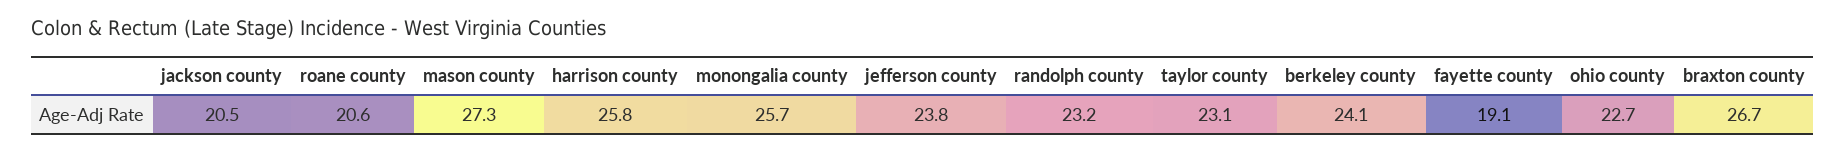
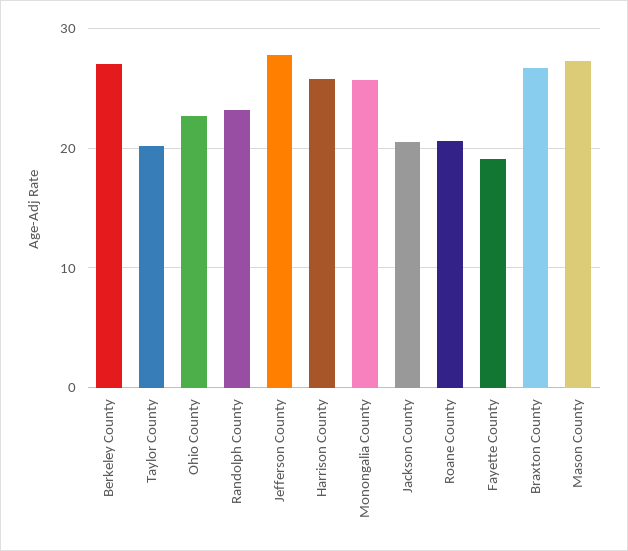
jefferson county: 23.8 -> 28
taylor county: 23.1 -> 20
berkeley county: 24.1 -> 27

